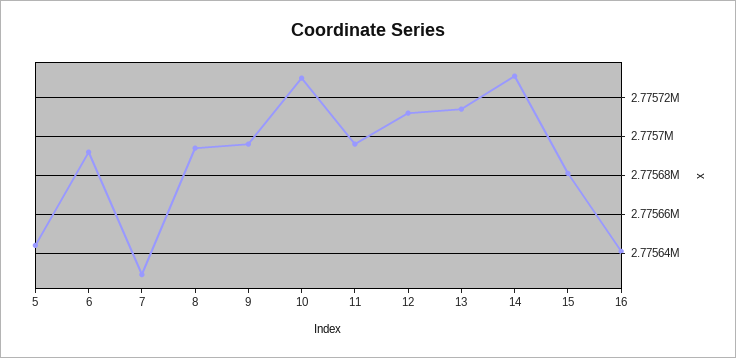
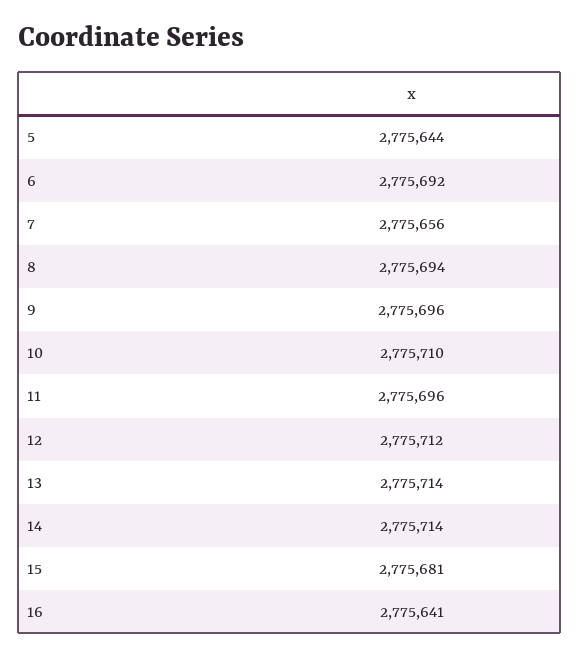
7: 2775630 -> 2775656
10: 2775730 -> 2775710
14: 2775730 -> 2775714

